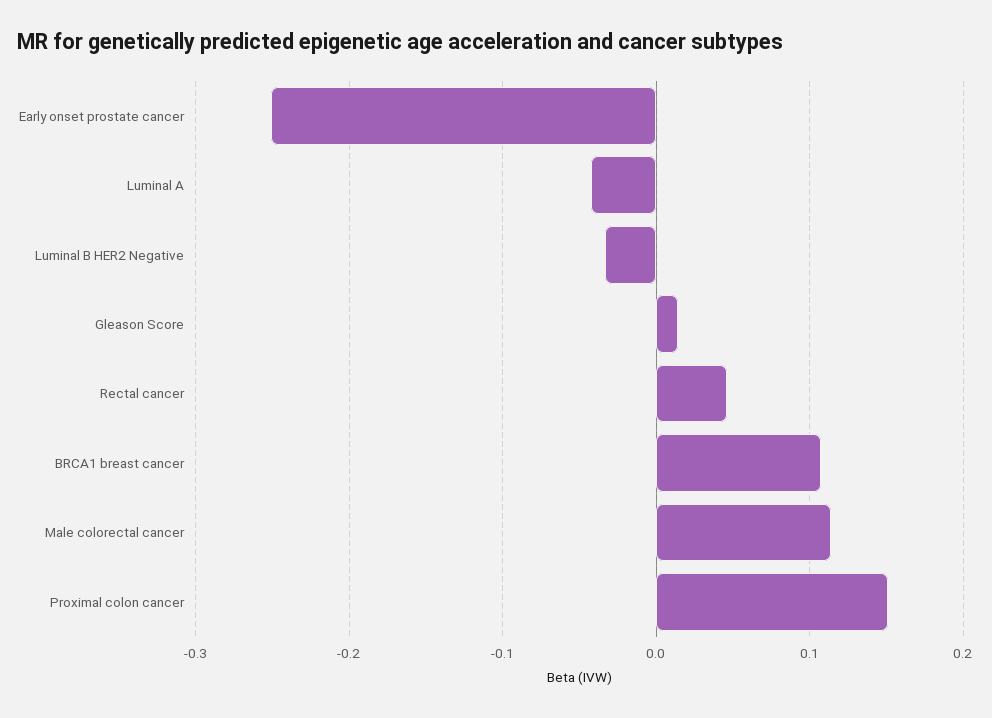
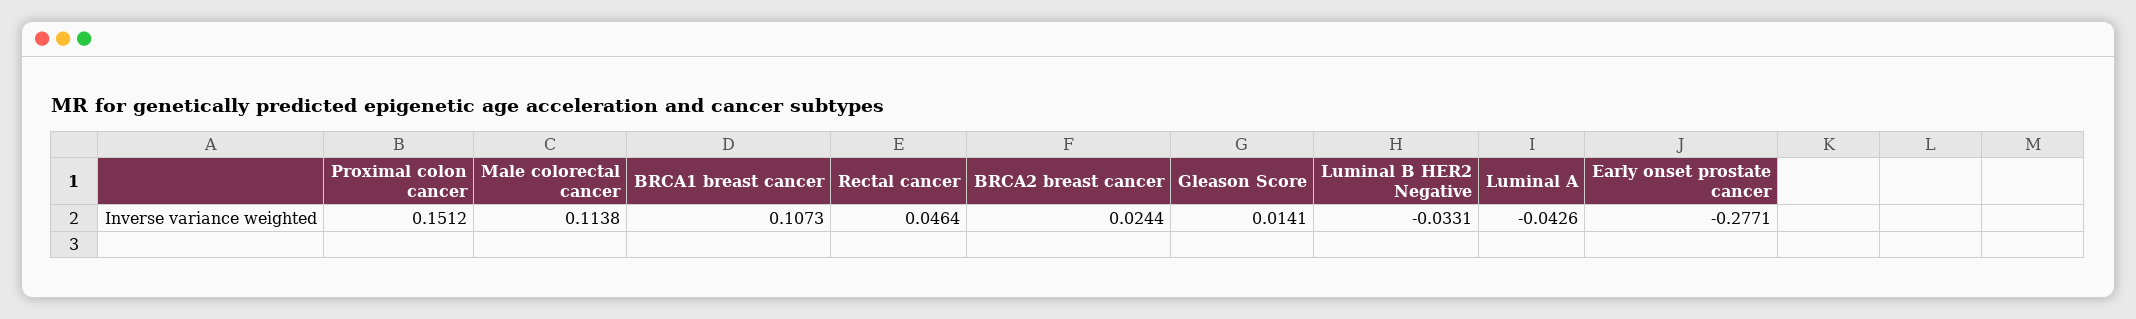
Early onset prostate cancer: -0.25 -> -0.2771
BRCA2 breast cancer: none -> 0.0244

